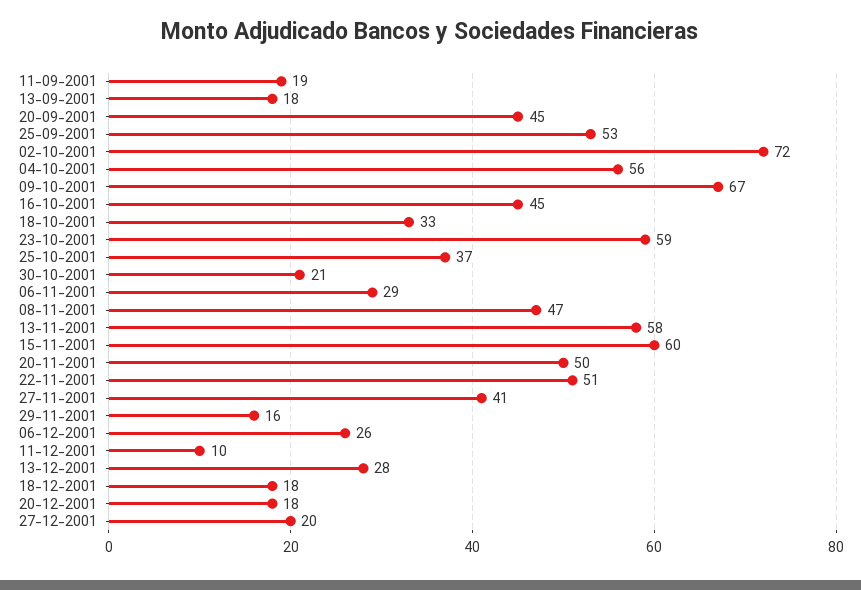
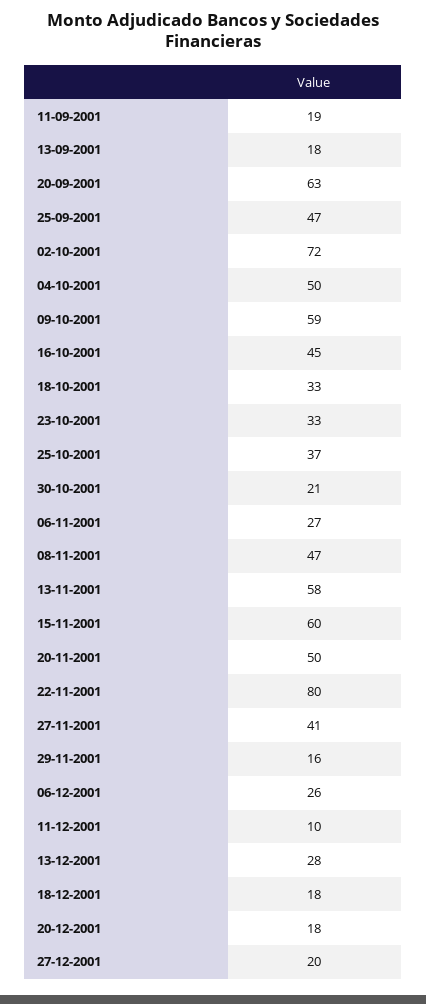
20-09-2001: 45 -> 63
25-09-2001: 53 -> 47
04-10-2001: 56 -> 50
09-10-2001: 67 -> 59
23-10-2001: 59 -> 33
06-11-2001: 29 -> 27
22-11-2001: 51 -> 80

